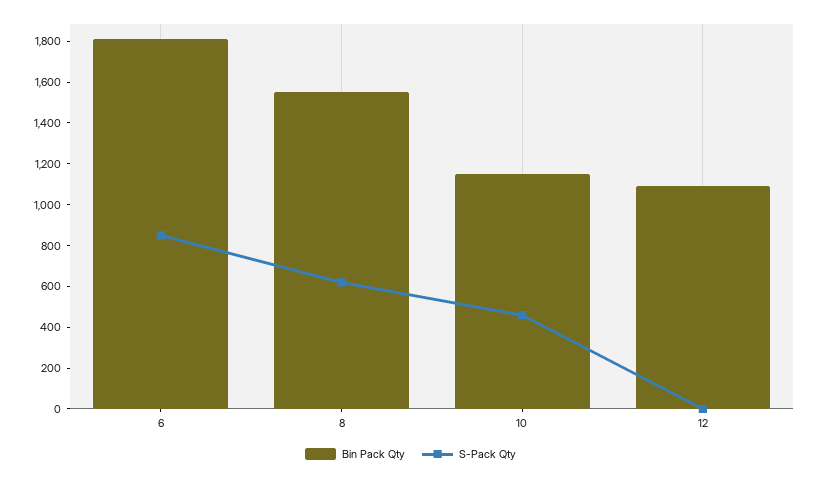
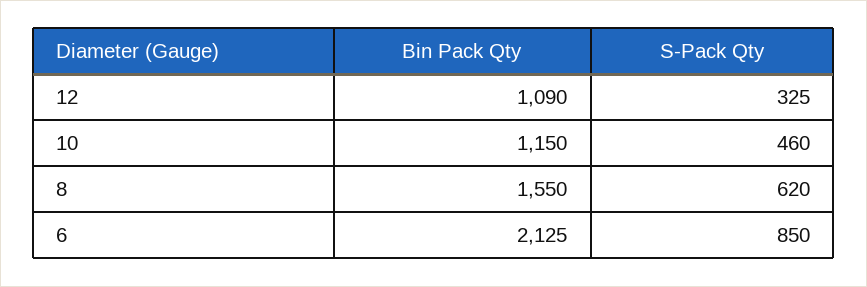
Bin Pack Qty, 6: 1800 -> 2125
S-Pack Qty, 12: 0 -> 325

